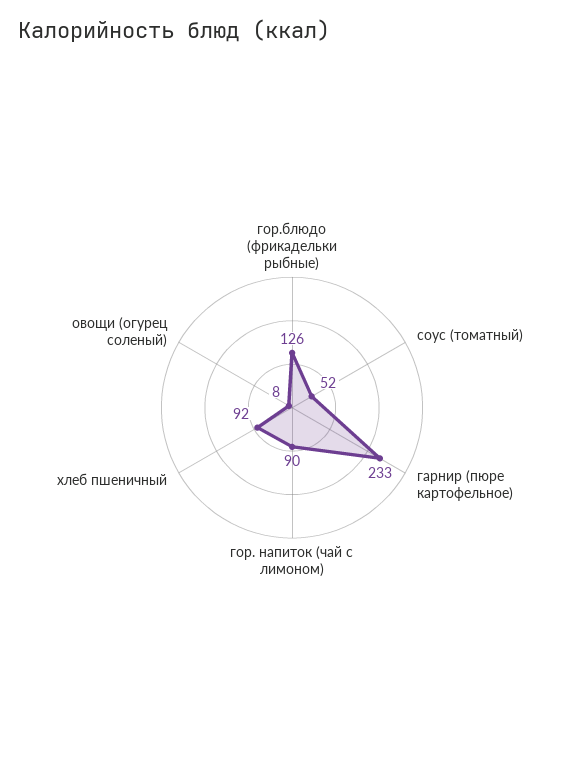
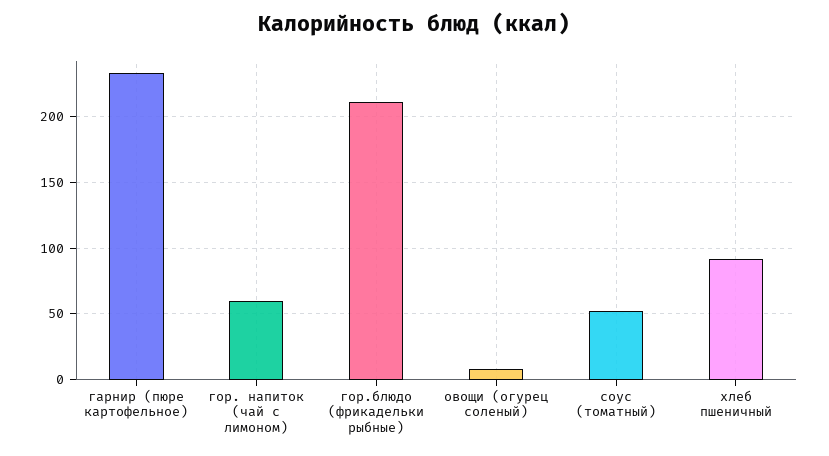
гор.блюдо (фрикадельки рыбные): 126 -> 210
гор. напиток (чай с лимоном): 90 -> 60

